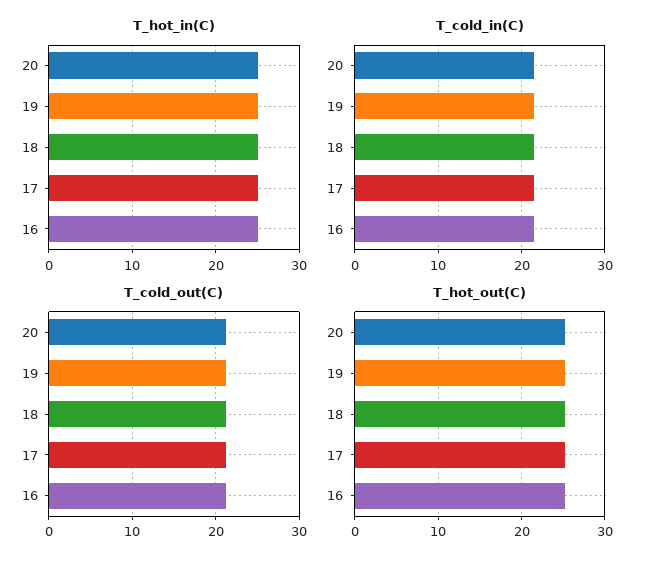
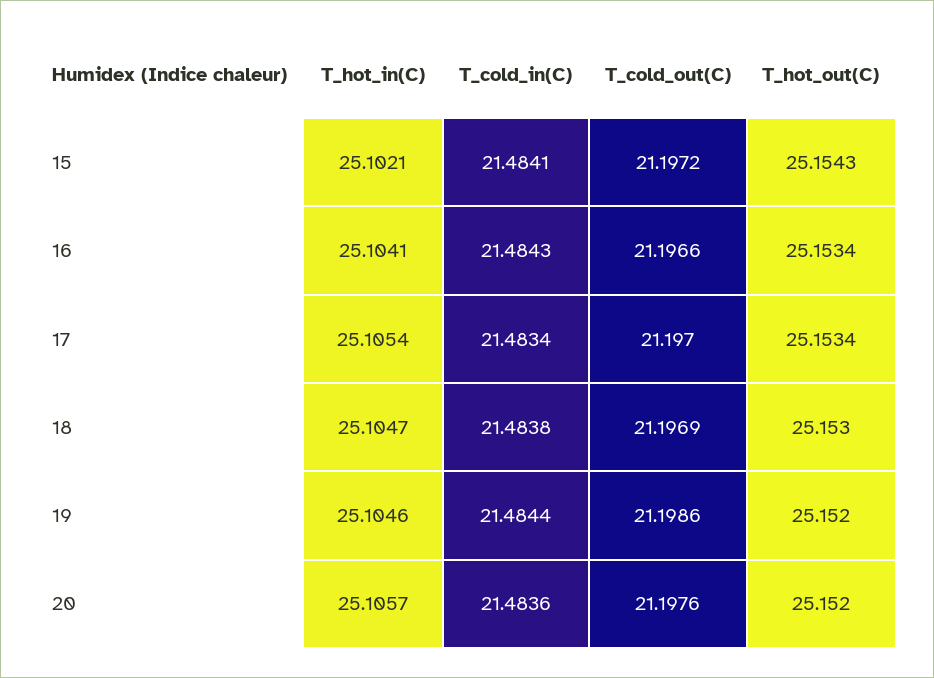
T_hot_in(C), 15: none -> 25.1021
T_cold_in(C), 15: none -> 21.4841
T_cold_out(C), 15: none -> 21.1972
T_hot_out(C), 15: none -> 25.1543

